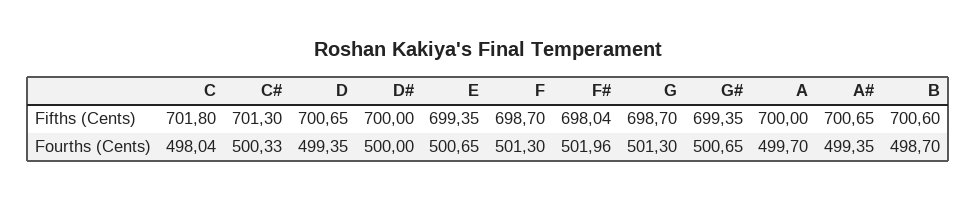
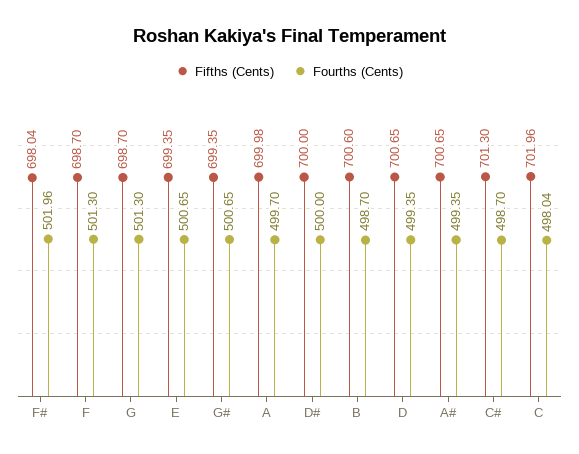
Fifths (Cents), C: 701.8 -> 701.96
Fifths (Cents), A: 700 -> 699.98
Fourths (Cents), C#: 500.33 -> 498.7

